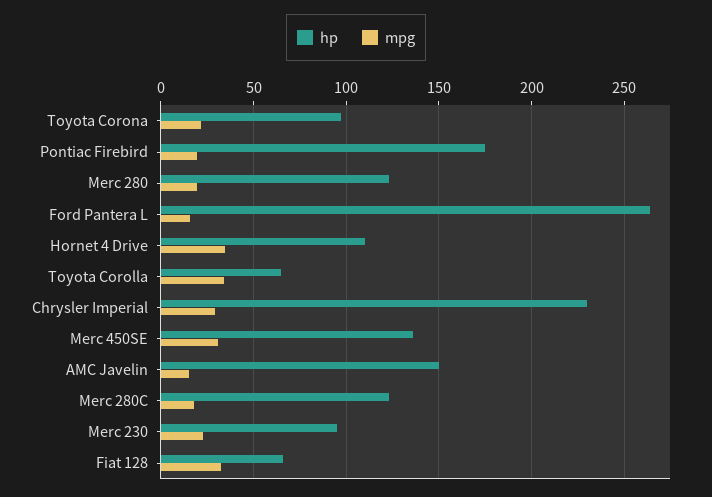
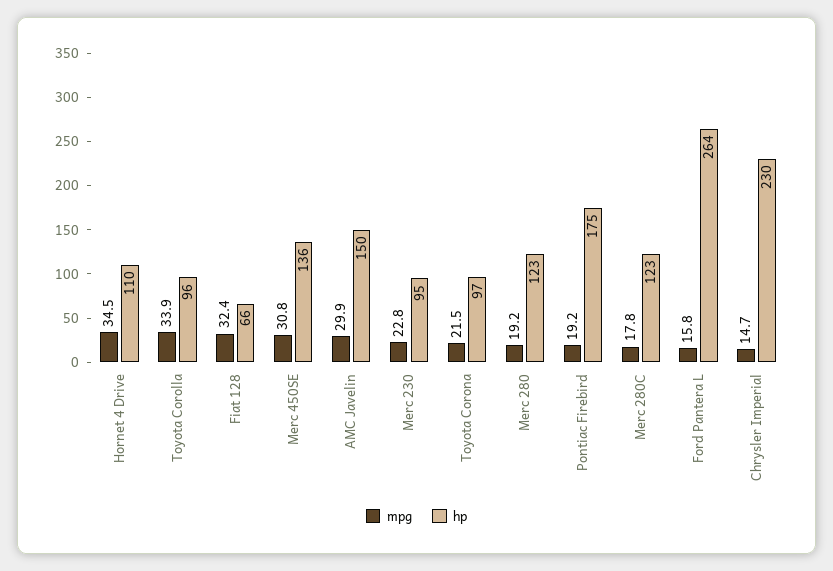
hp, Toyota Corolla: 65 -> 96
mpg, Chrysler Imperial: 30 -> 14.7
mpg, AMC Javelin: 15 -> 29.9

